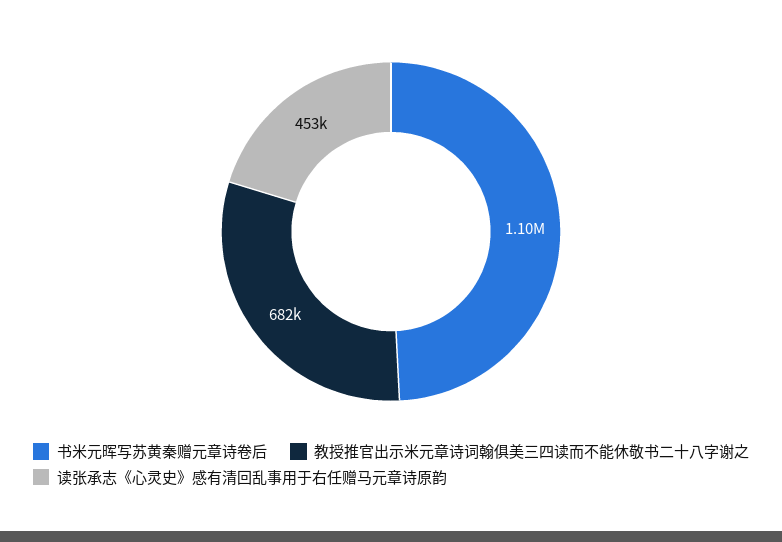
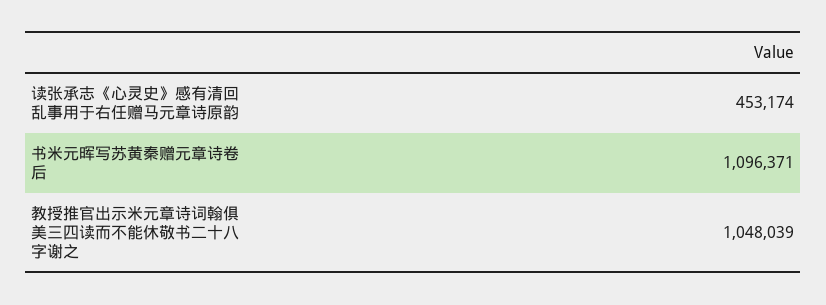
教授推官出示米元章诗词翰俱美三四读而不能休敬书二十八字谢之: 682000 -> 1048039

